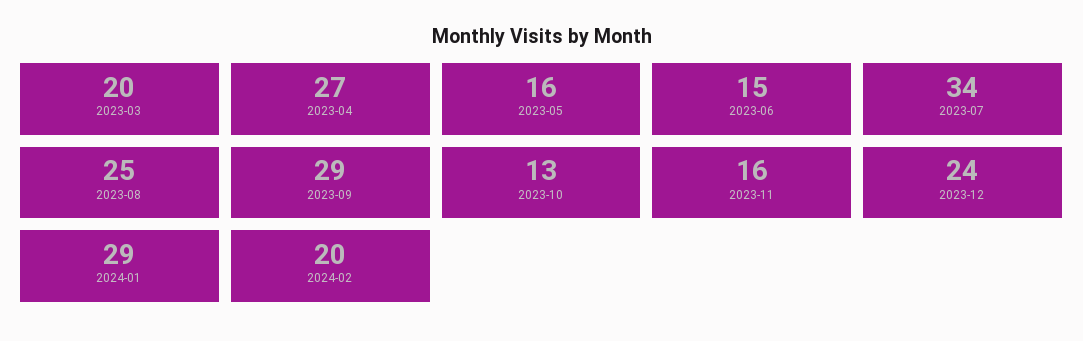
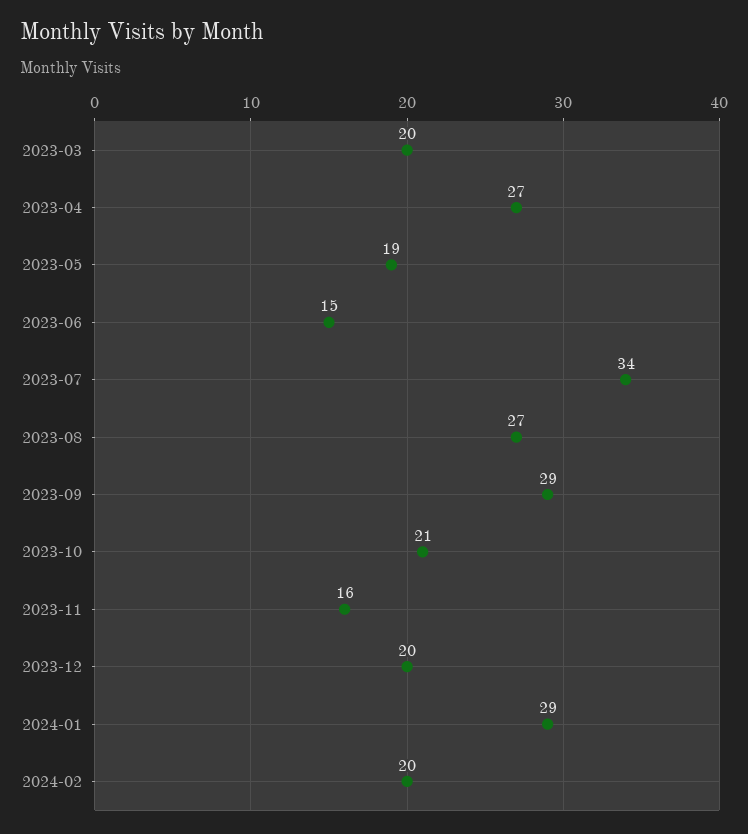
2023-05: 16 -> 19
2023-08: 25 -> 27
2023-10: 13 -> 21
2023-12: 24 -> 20

